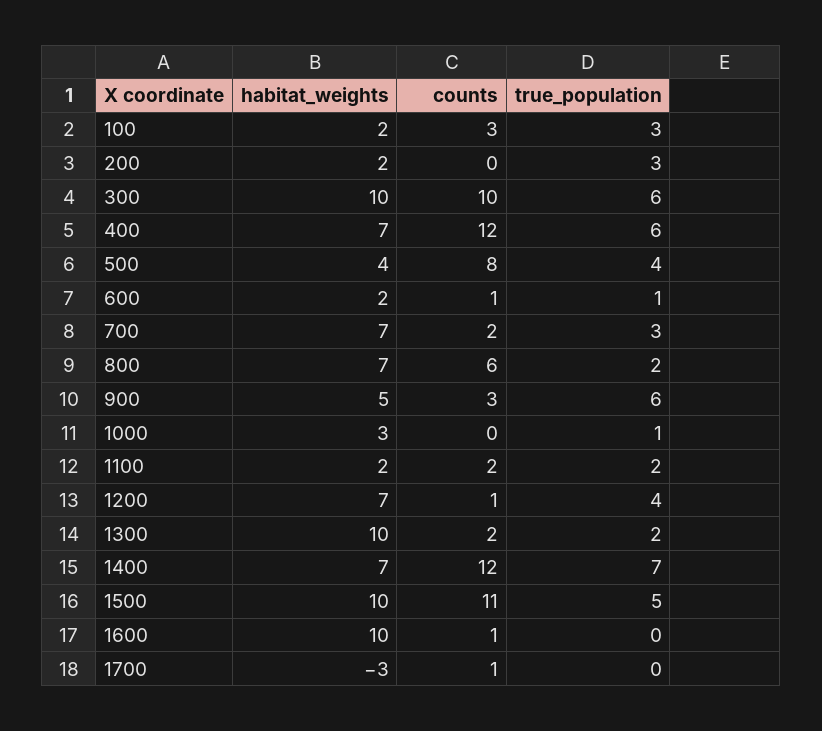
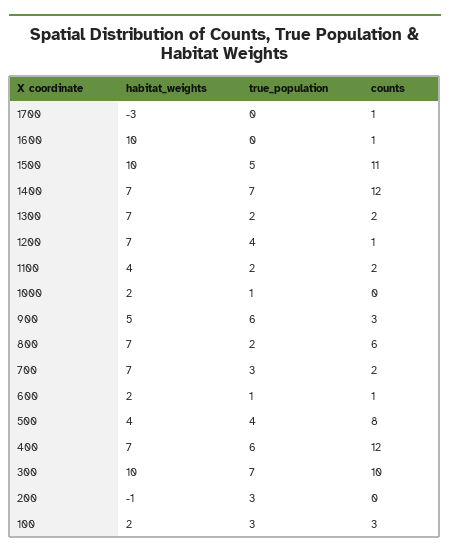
habitat_weights, 200: 2 -> -1
true_population, 300: 6 -> 7
habitat_weights, 1000: 3 -> 2
habitat_weights, 1100: 2 -> 4
habitat_weights, 1300: 10 -> 7

